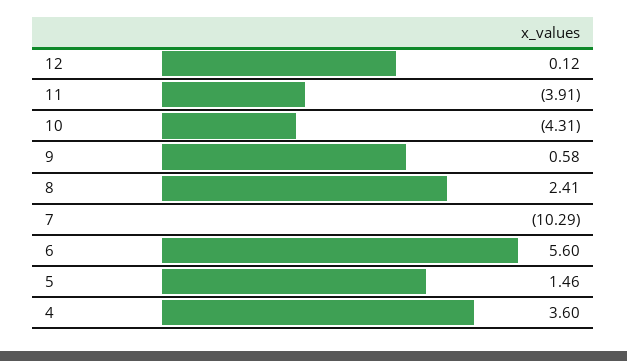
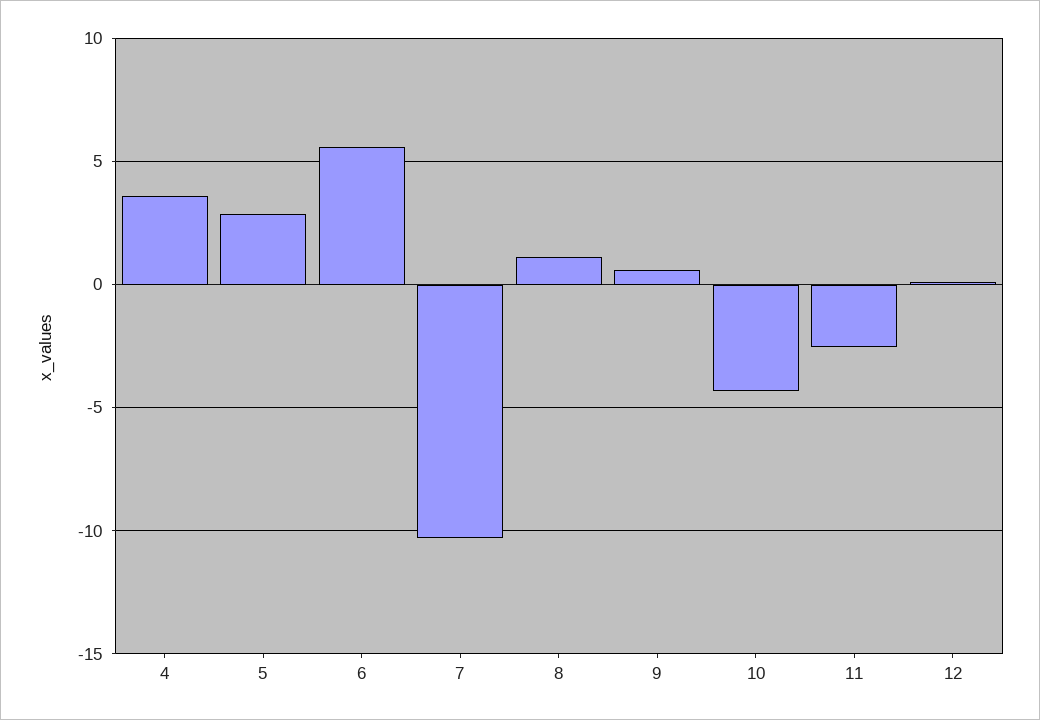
11: -3.91 -> -2.5
8: 2.41 -> 1
5: 1.46 -> 3

